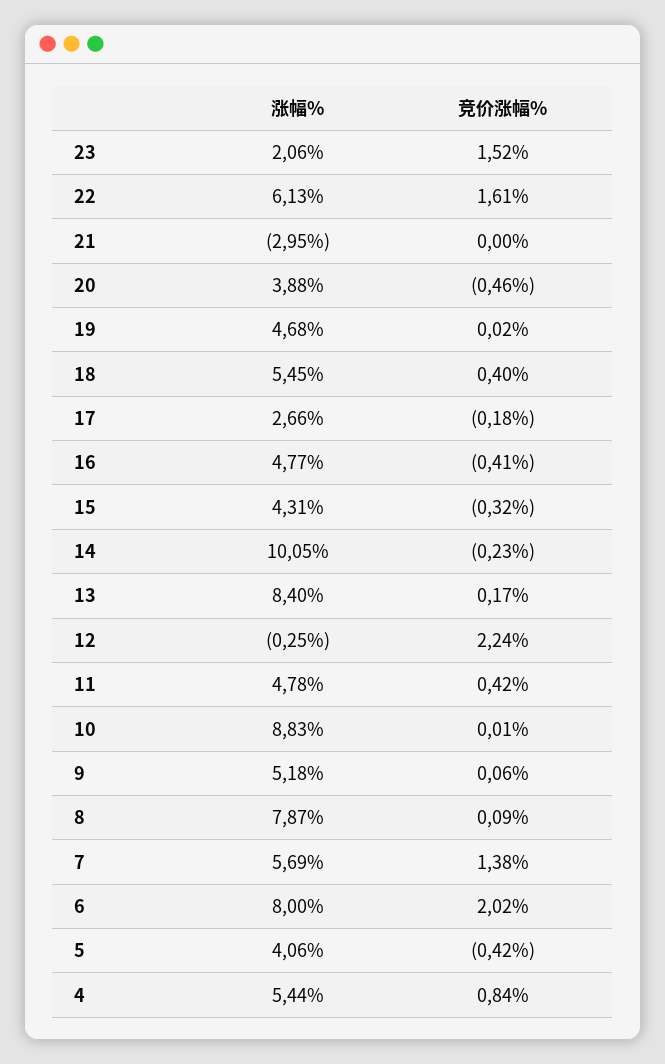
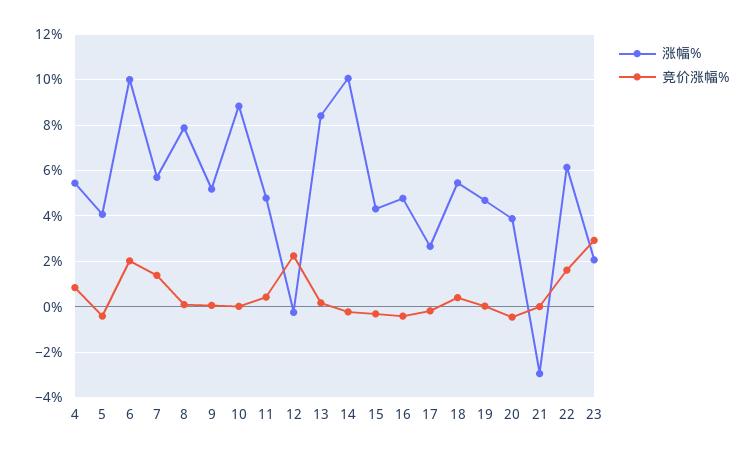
竞价涨幅%, 23: 1.52 -> 3
涨幅%, 6: 8 -> 10

